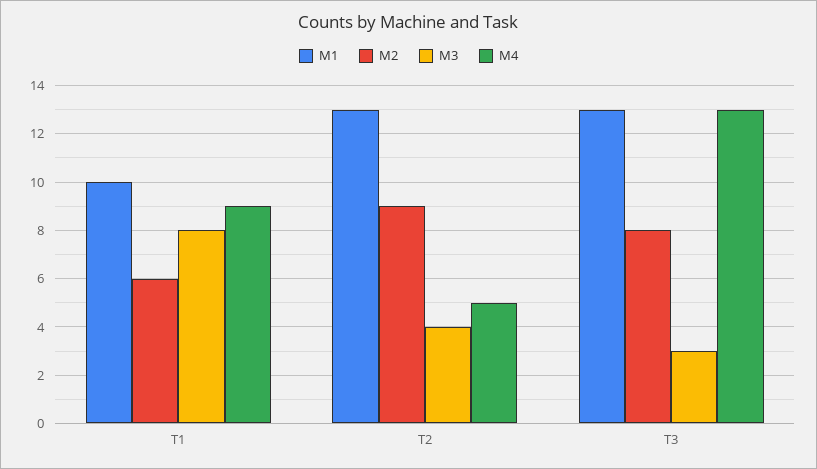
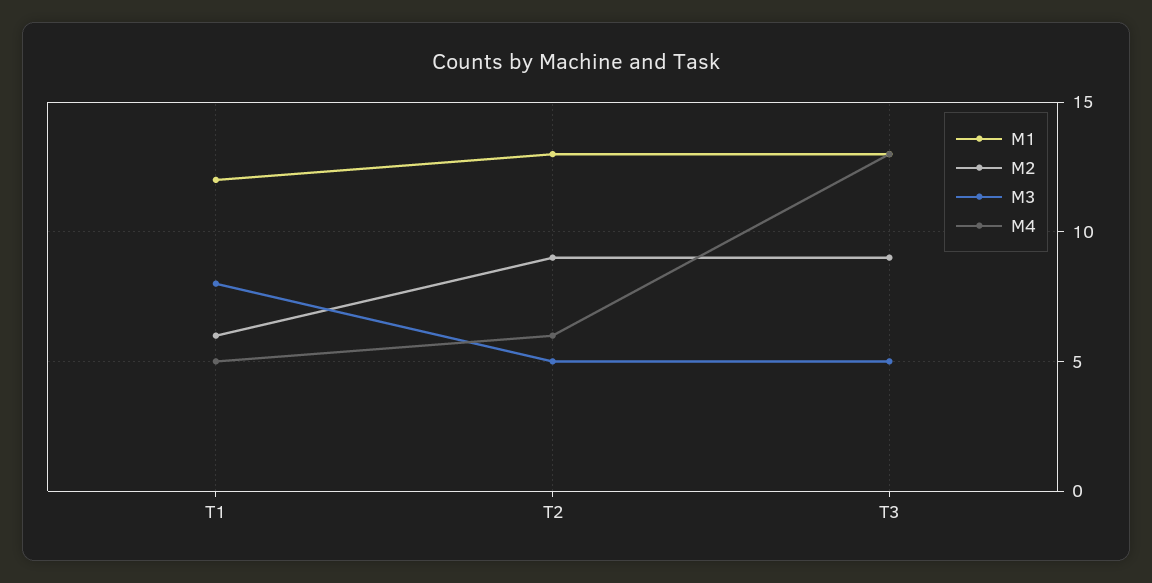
M1, T1: 10 -> 12
M4, T1: 9 -> 5
M3, T2: 4 -> 5
M4, T2: 5 -> 6
M2, T3: 8 -> 9
M3, T3: 3 -> 5

